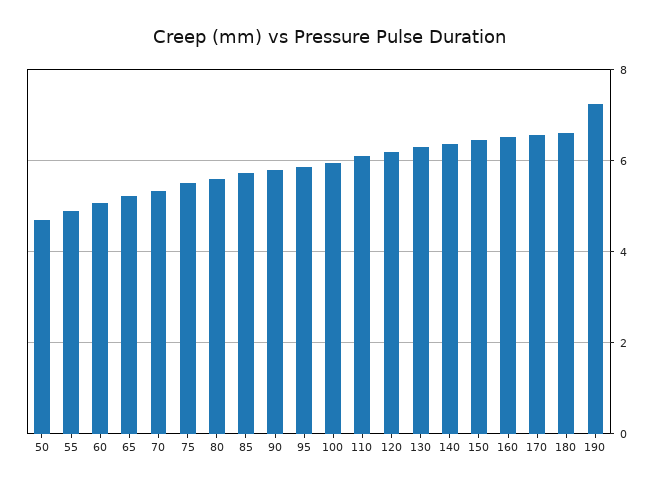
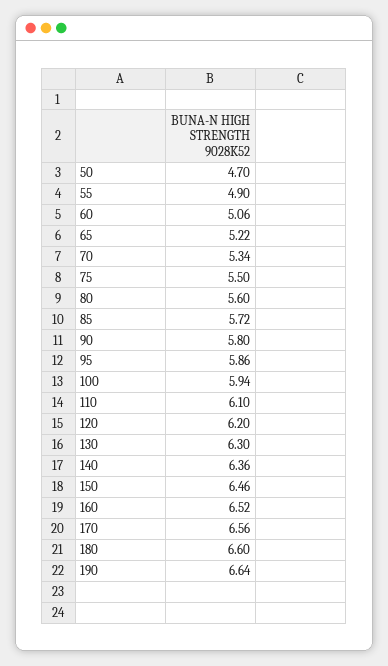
190: 7.2 -> 6.64

